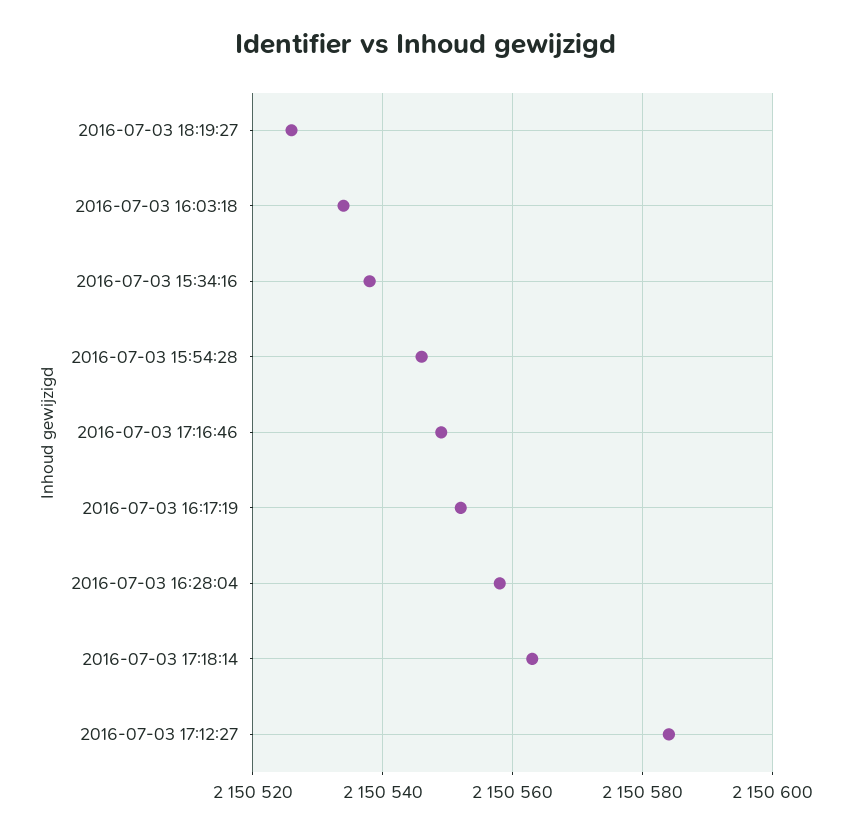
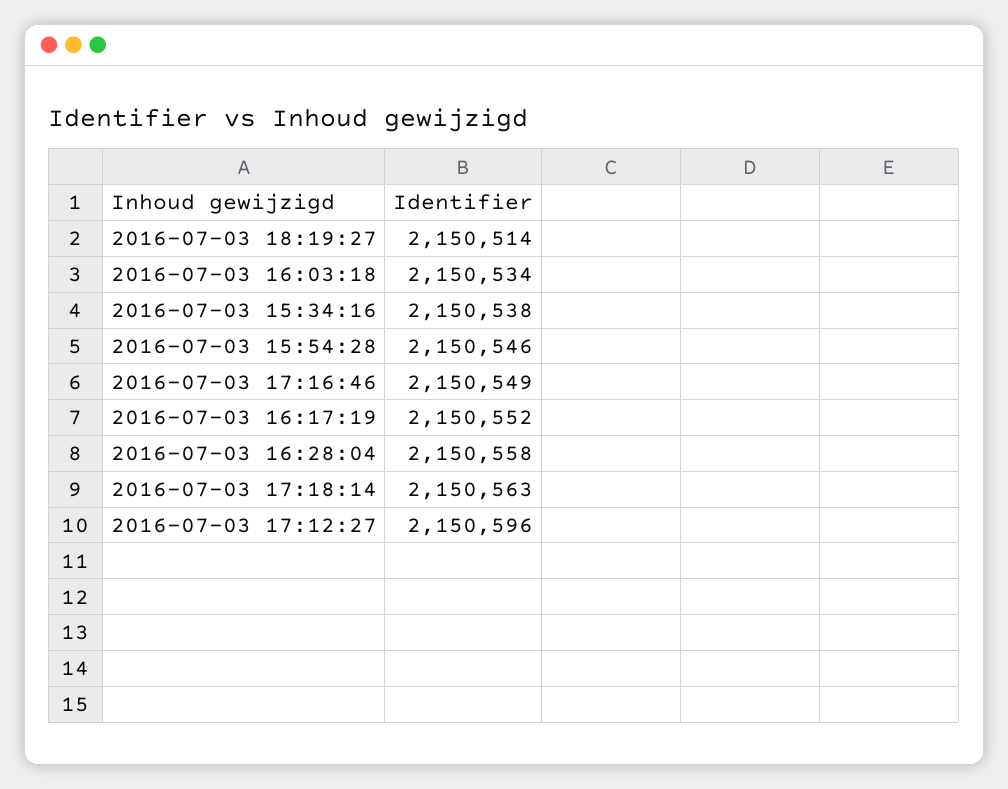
2016-07-03 18:19:27: 2150525 -> 2150514
2016-07-03 17:12:27: 2150585 -> 2150596

